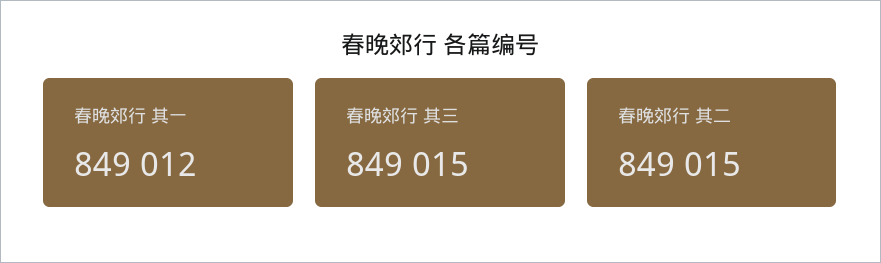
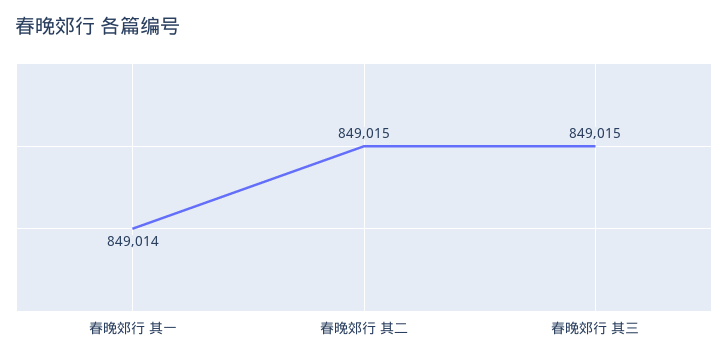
春晚郊行 其一: 849012 -> 849014

